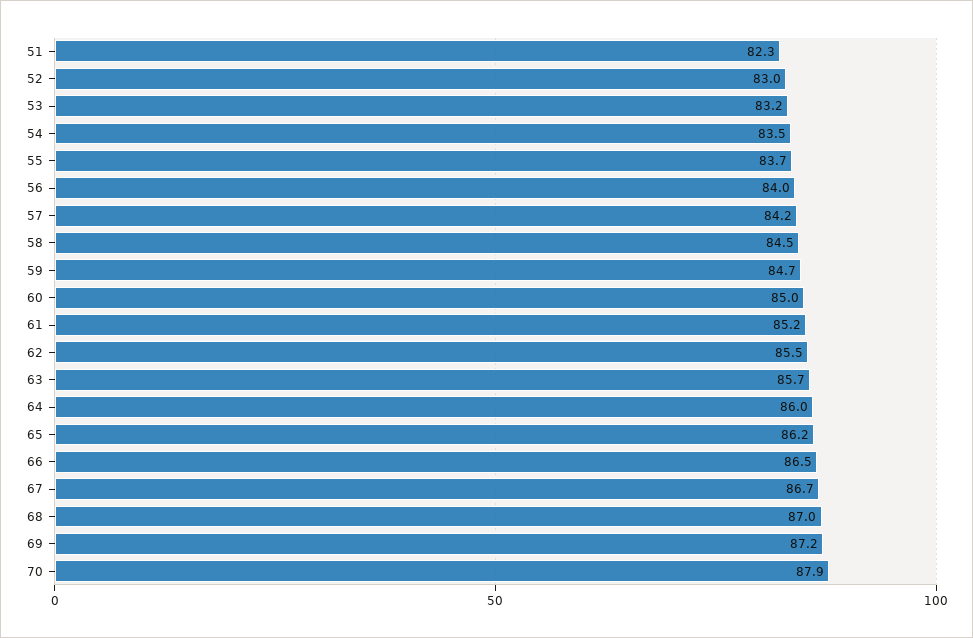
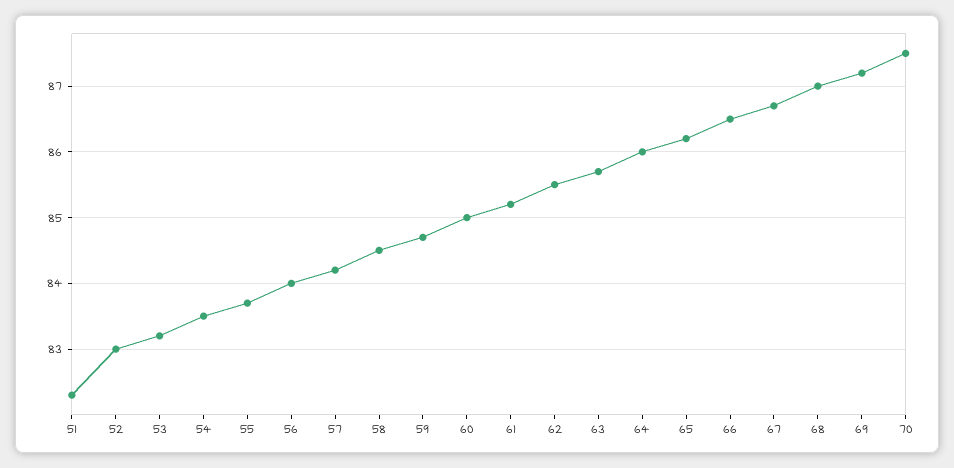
70: 87.9 -> 87.5

